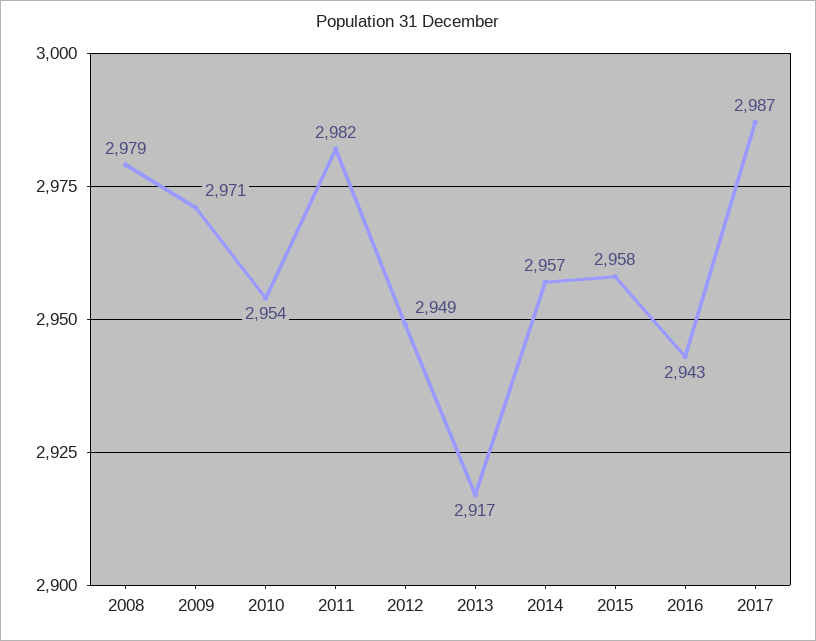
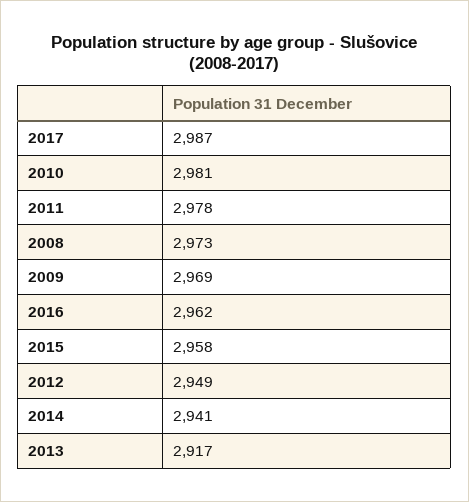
2008: 2979 -> 2973
2009: 2971 -> 2969
2010: 2954 -> 2981
2011: 2982 -> 2978
2014: 2957 -> 2941
2016: 2943 -> 2962

